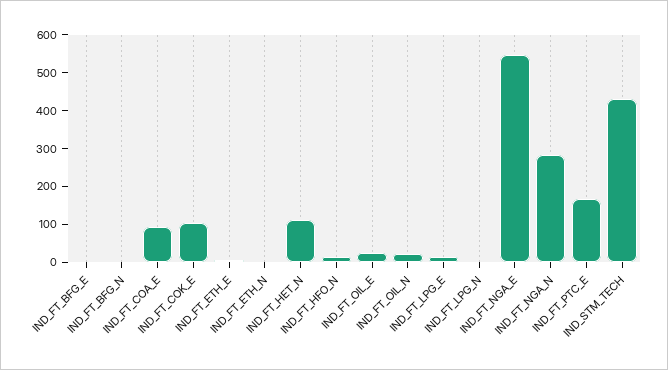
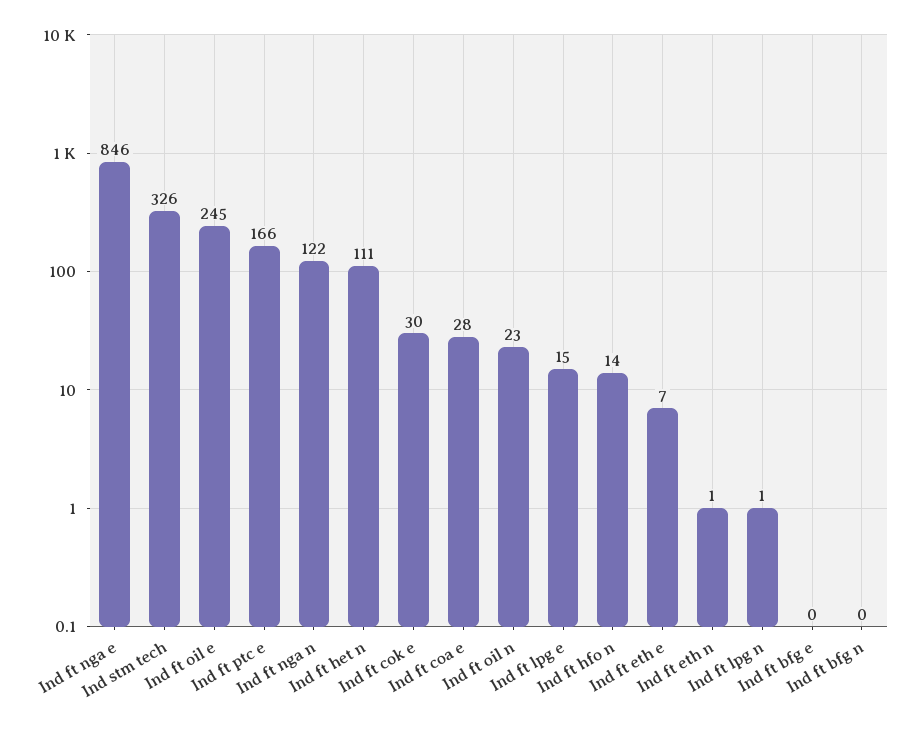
IND_FT_COA_E: 100 -> 28
IND_FT_COK_E: 100 -> 30
IND_FT_OIL_E: 25 -> 245
IND_FT_NGA_E: 550 -> 846
IND_FT_NGA_N: 275 -> 122
IND_STM_TECH: 425 -> 326

